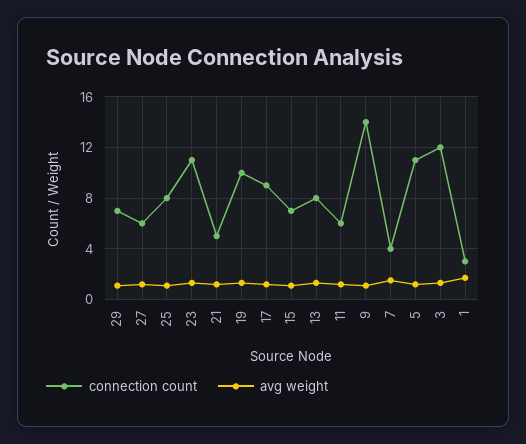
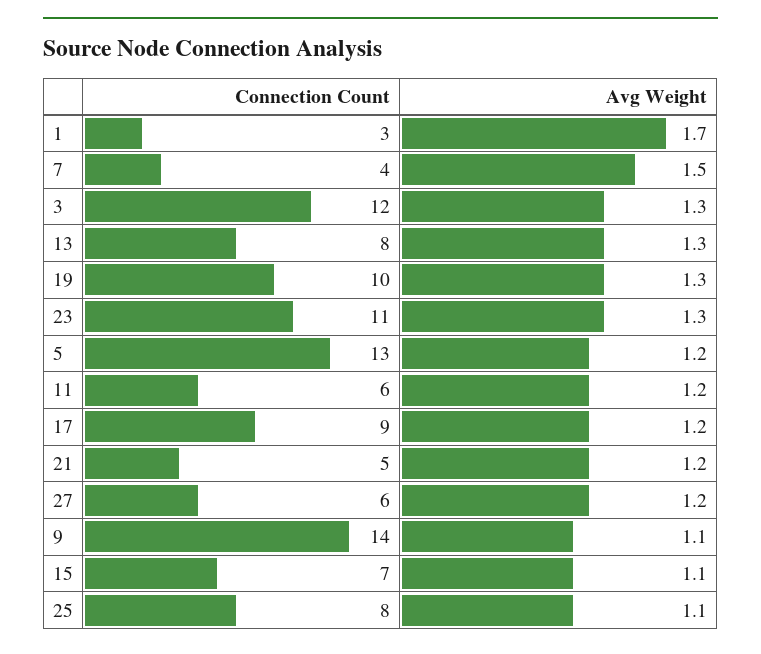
connection count, 29: 7 -> none
avg weight, 29: 1 -> none
connection count, 5: 11 -> 13

